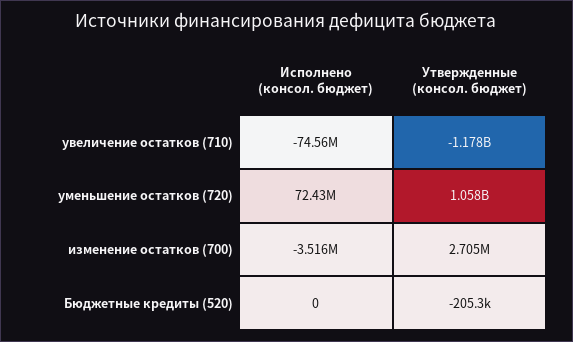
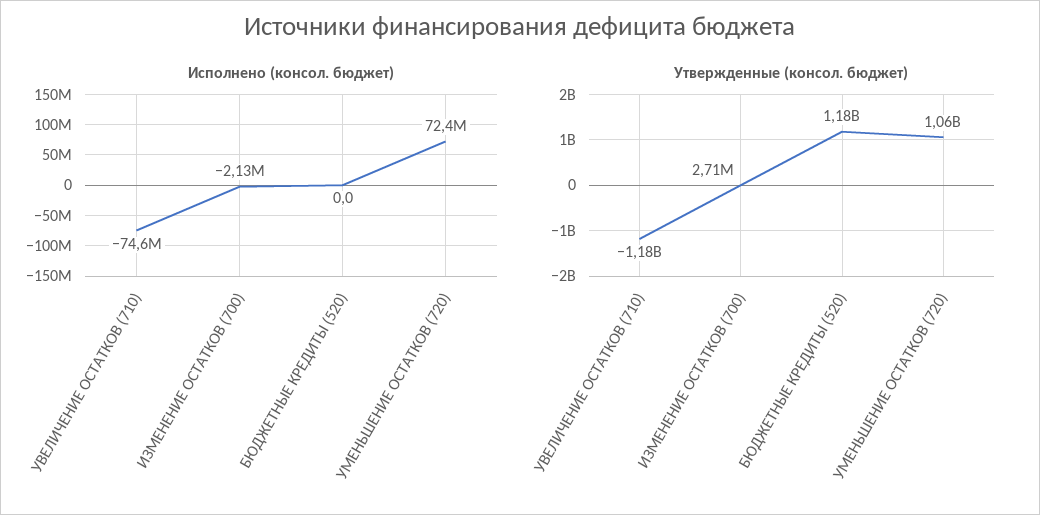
Исполнено (консол. бюджет), изменение остатков (700): -3516000 -> -2130000
Утвержденные (консол. бюджет), Бюджетные кредиты (520): -205300 -> 1180000000

